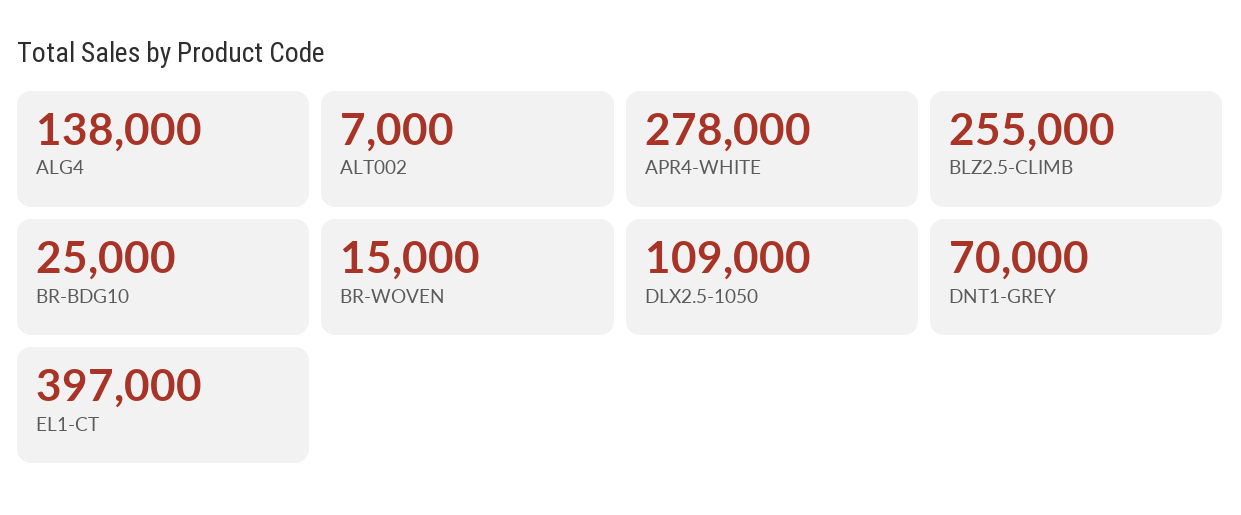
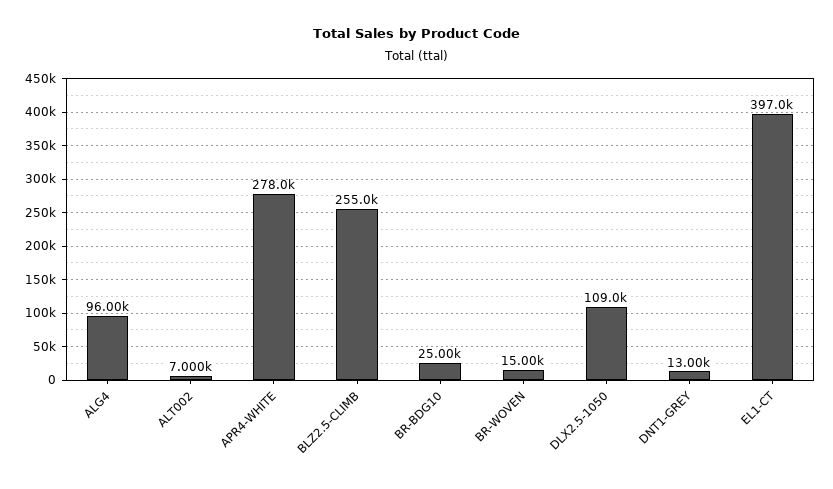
ALG4: 138000 -> 96000
DNT1-GREY: 70000 -> 13000

